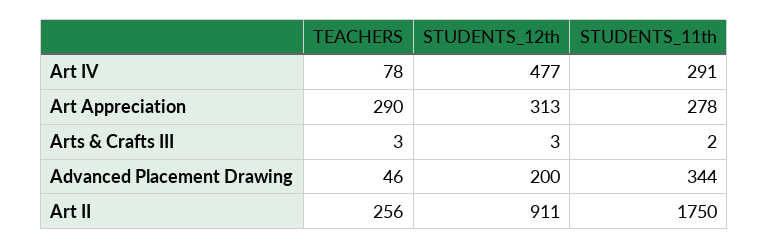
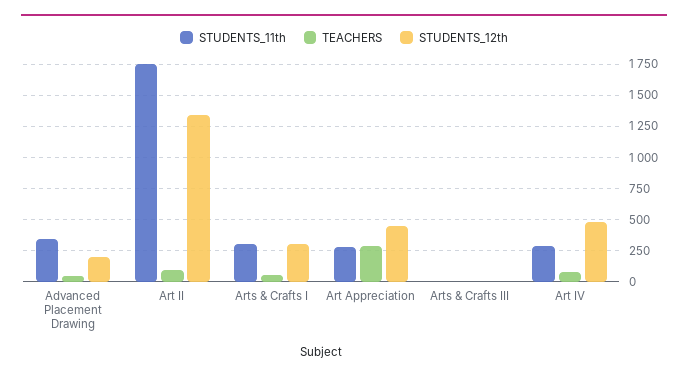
STUDENTS_12th, Art Appreciation: 313 -> 450
TEACHERS, Art II: 256 -> 100
STUDENTS_12th, Art II: 911 -> 1350
STUDENTS_11th, Arts & Crafts I: none -> 300
TEACHERS, Arts & Crafts I: none -> 50
STUDENTS_12th, Arts & Crafts I: none -> 300

